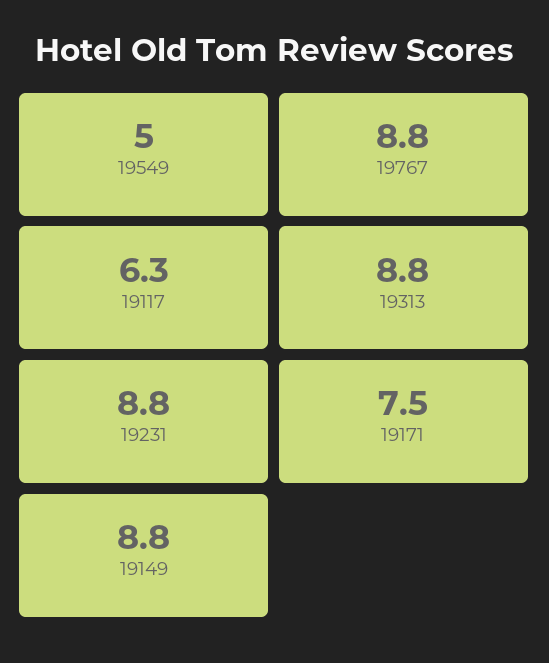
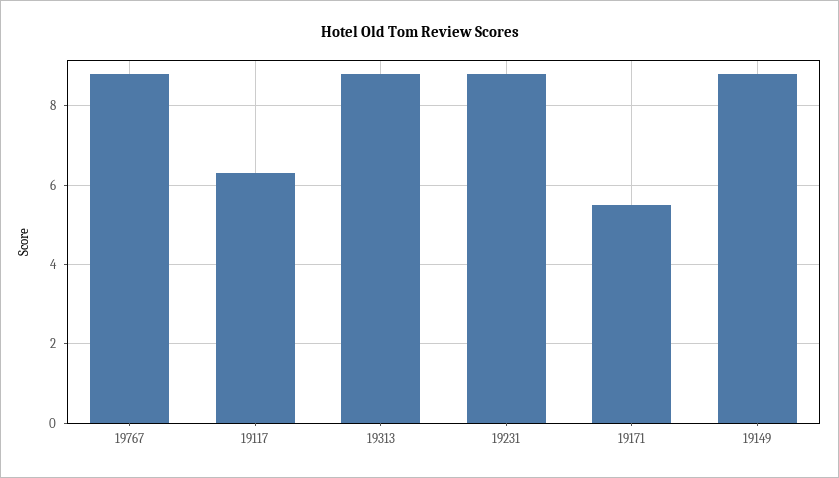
19549: 5 -> none
19171: 7.5 -> 5.5

